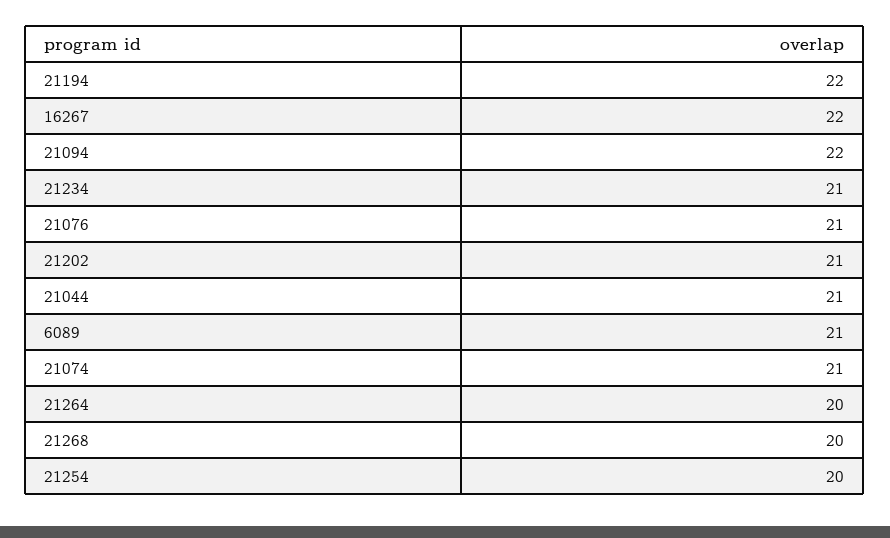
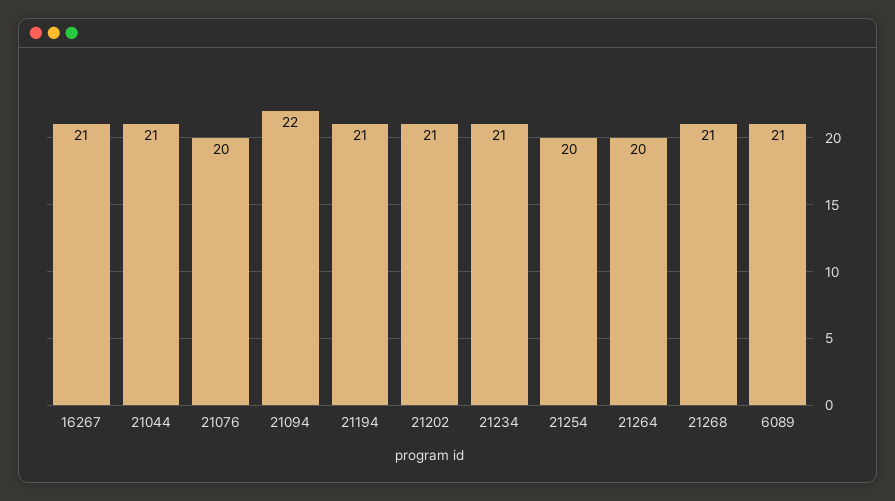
21194: 22 -> 21
16267: 22 -> 21
21076: 21 -> 20
21074: 21 -> none
21268: 20 -> 21

